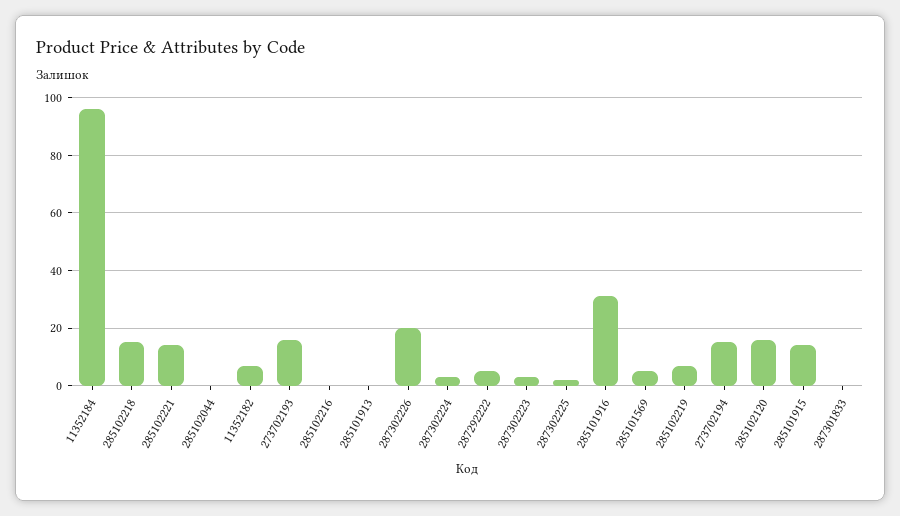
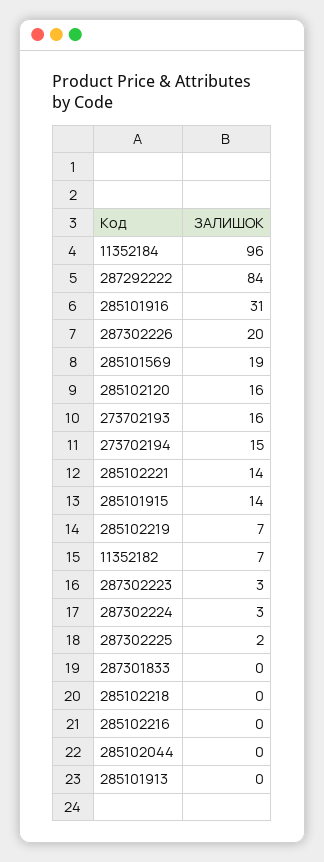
285102218: 15 -> 0
287292222: 5 -> 84
285101569: 5 -> 19

